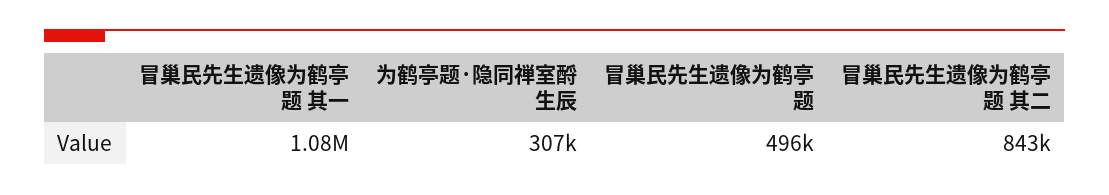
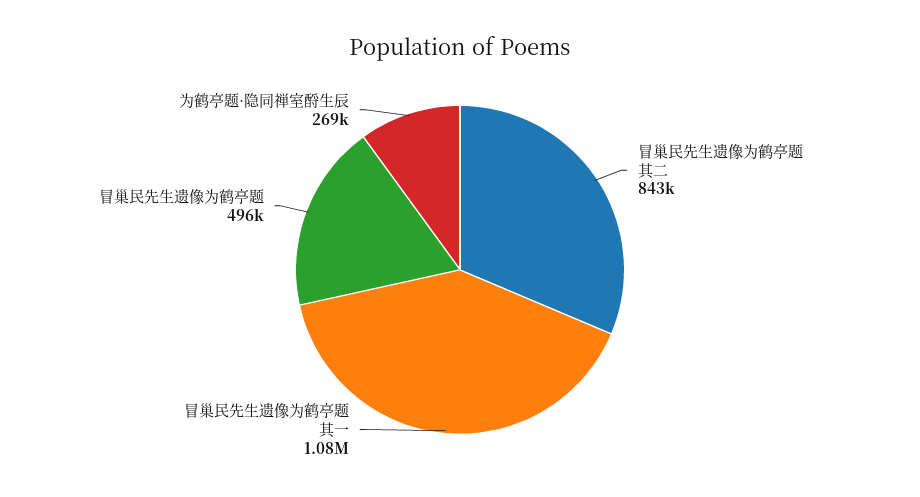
为鹤亭题·隐同禅室酹生辰: 307000 -> 269000

